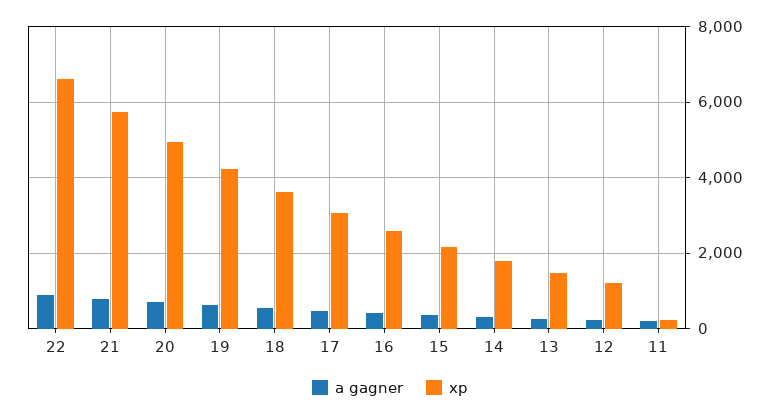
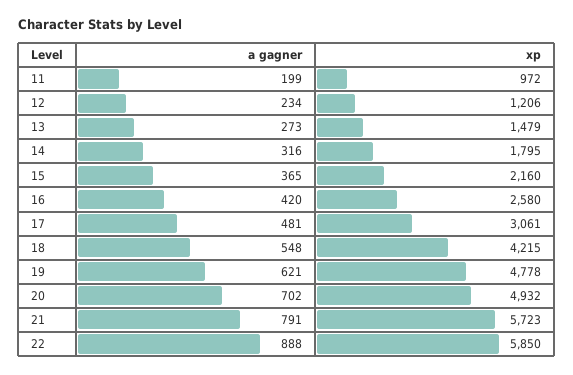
xp, 22: 6600 -> 5850
xp, 19: 4200 -> 4778
xp, 18: 3600 -> 4215
xp, 11: 200 -> 972

